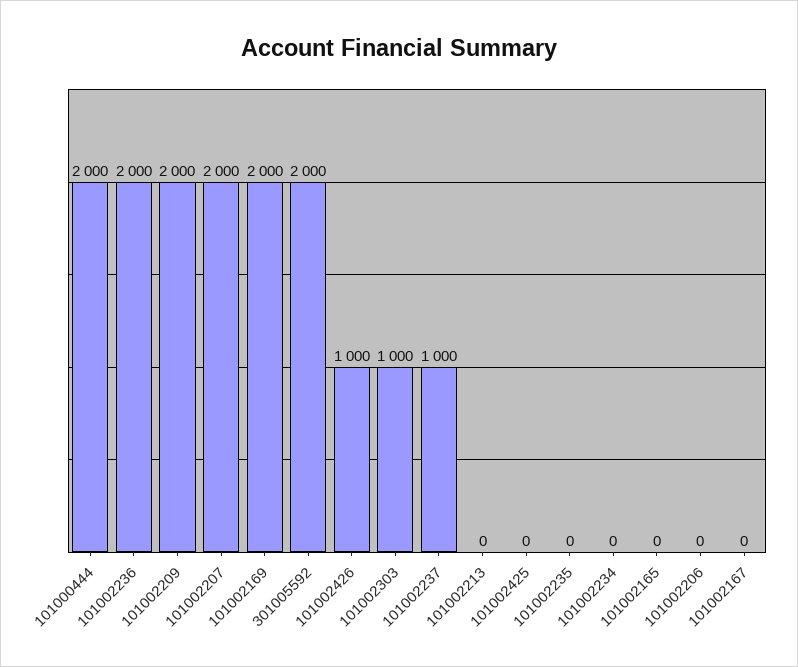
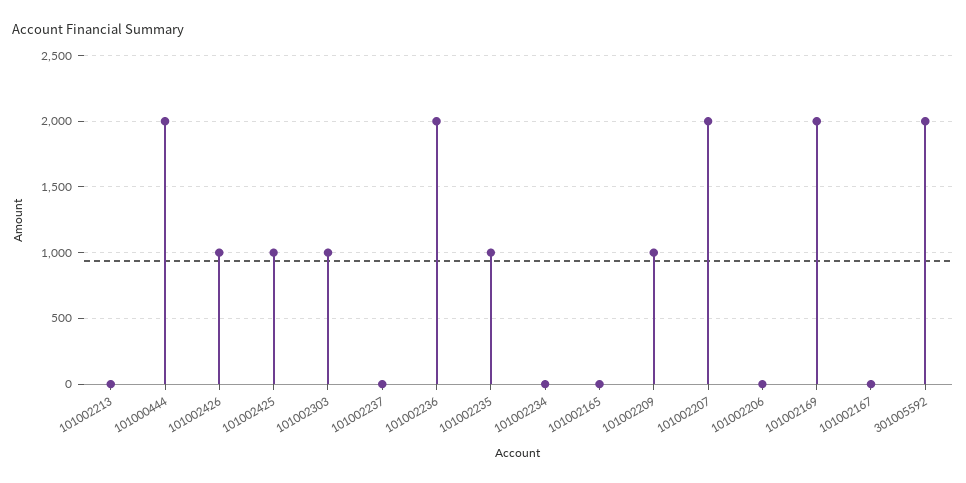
101002209: 2000 -> 1000
101002237: 1000 -> 0
101002425: 0 -> 1000
101002235: 0 -> 1000

